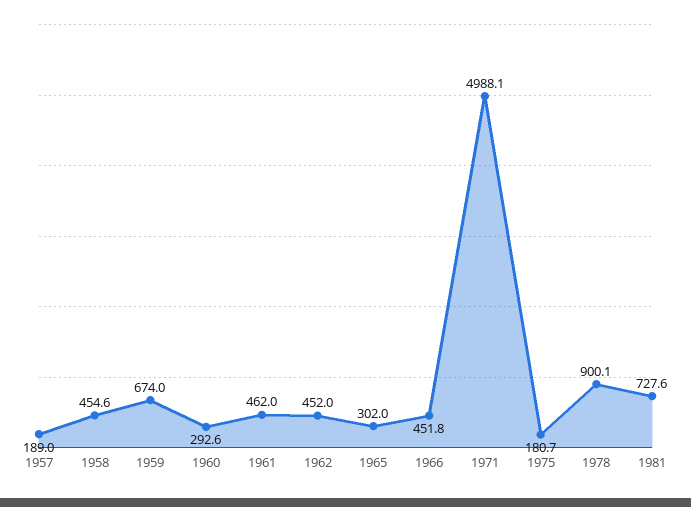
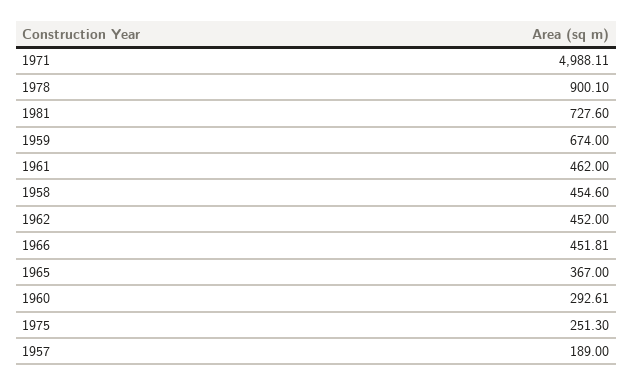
1965: 302 -> 367
1975: 180.7 -> 251.3

